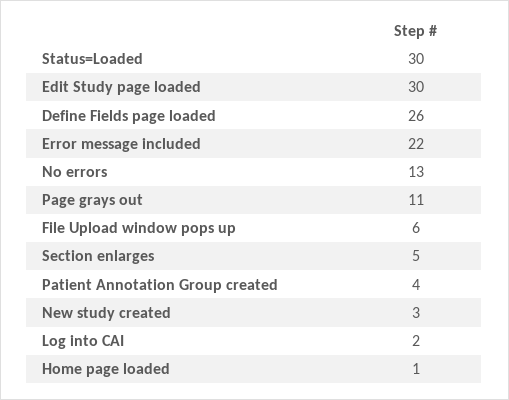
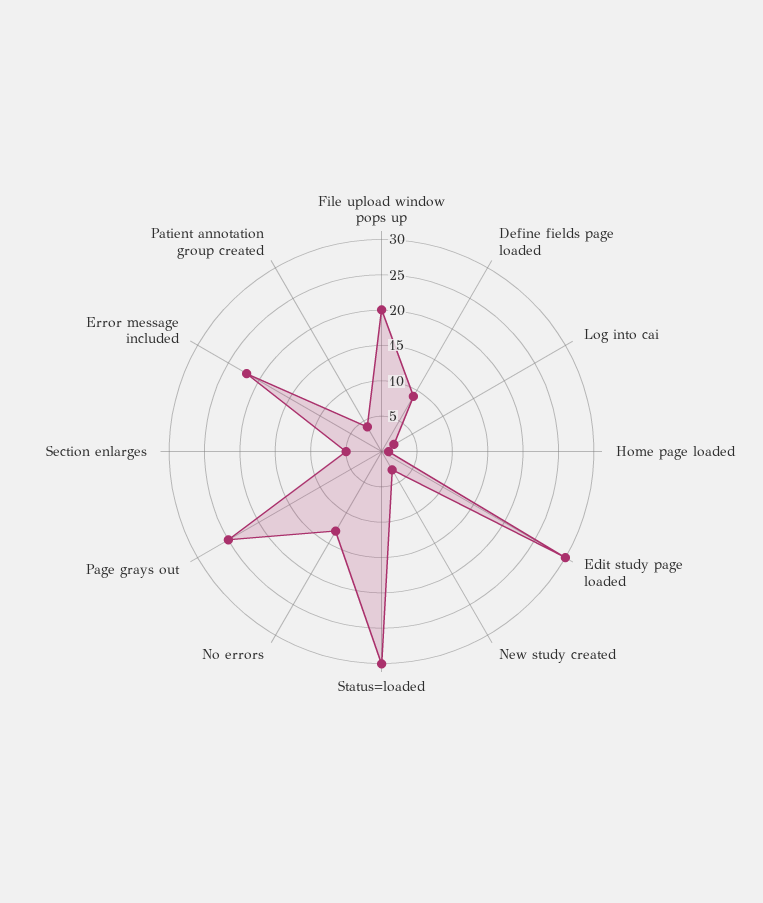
Define Fields page loaded: 26 -> 10
Page grays out: 11 -> 25
File Upload window pops up: 6 -> 20

